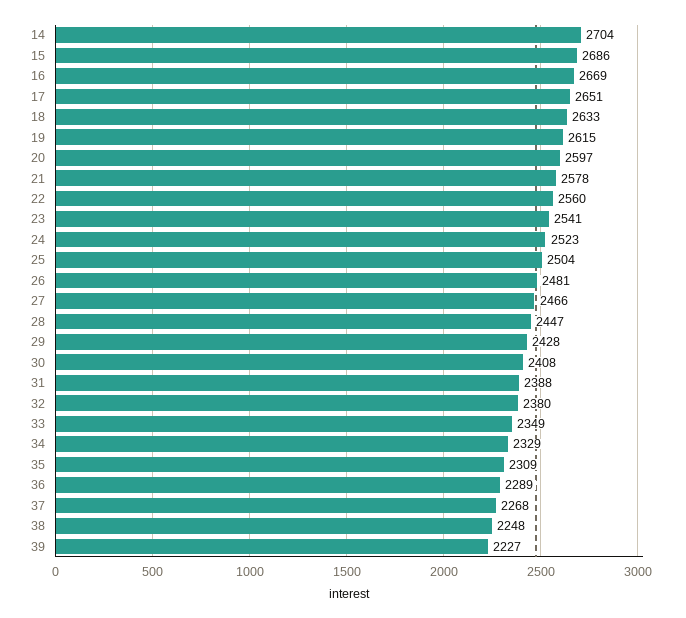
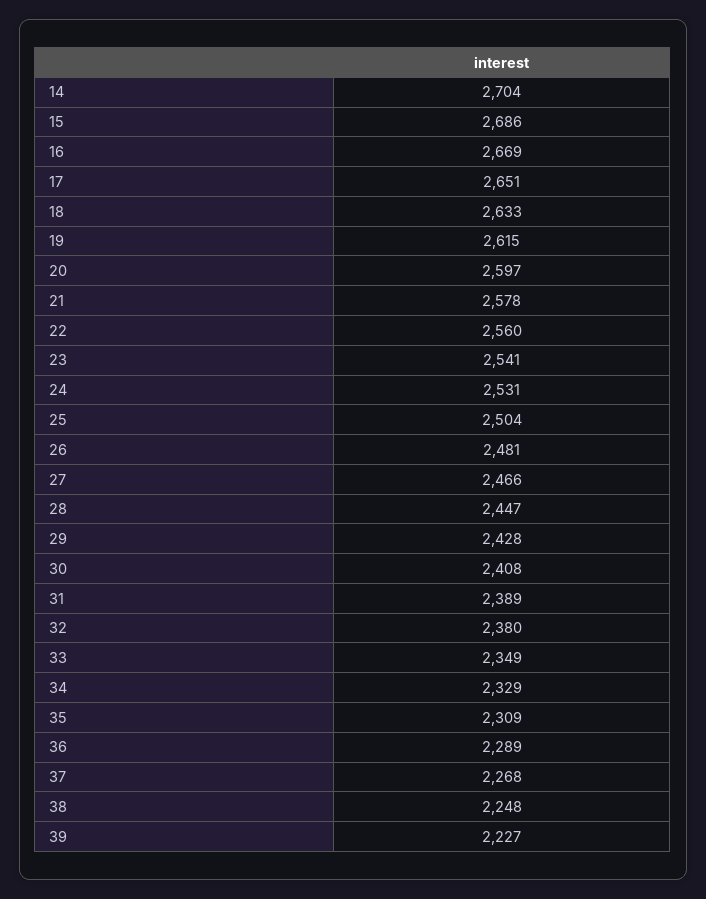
24: 2523 -> 2531
31: 2388 -> 2389

